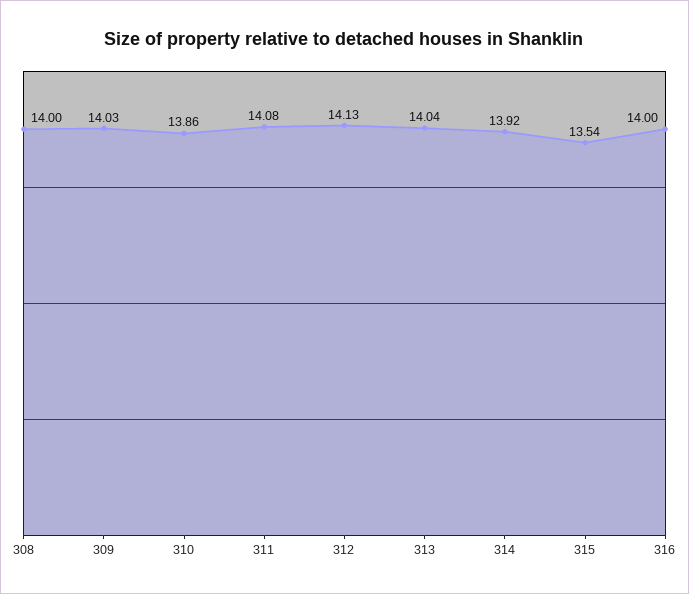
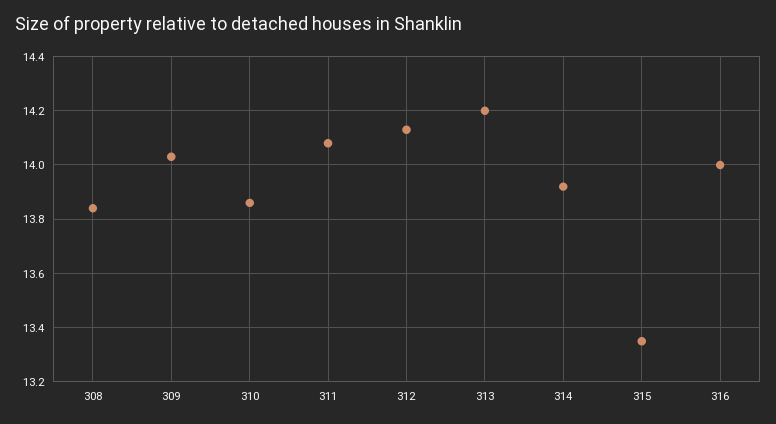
308: 14 -> 13.85
313: 14.04 -> 14.2
315: 13.54 -> 13.35

